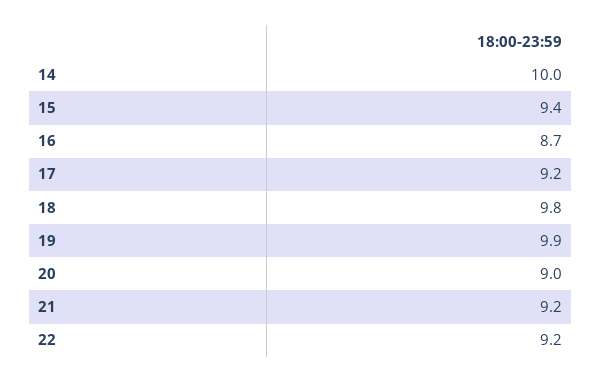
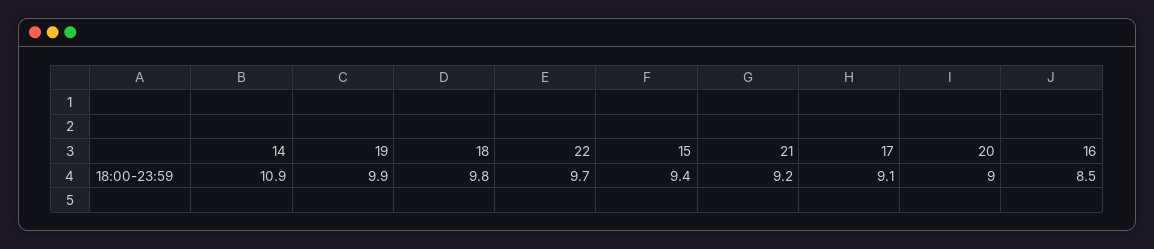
14: 10 -> 10.9
16: 8.7 -> 8.5
17: 9.2 -> 9.1
22: 9.2 -> 9.7

